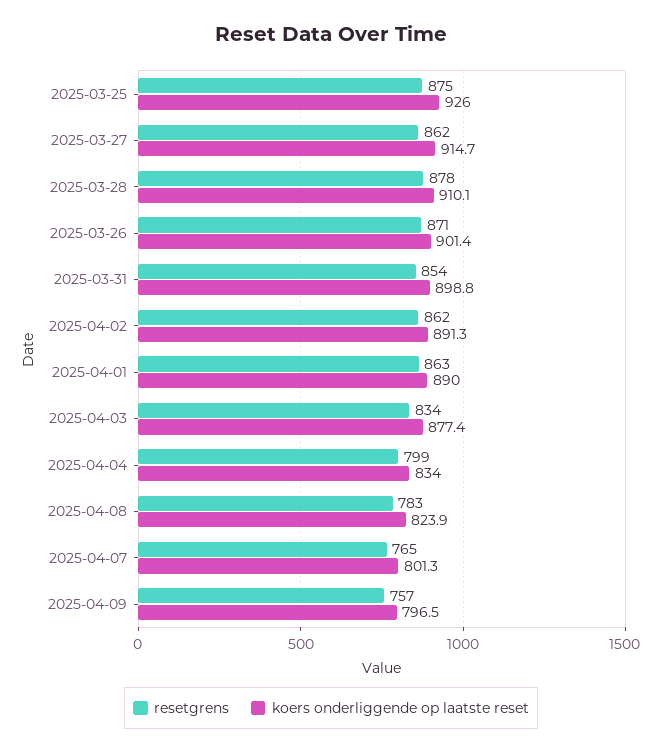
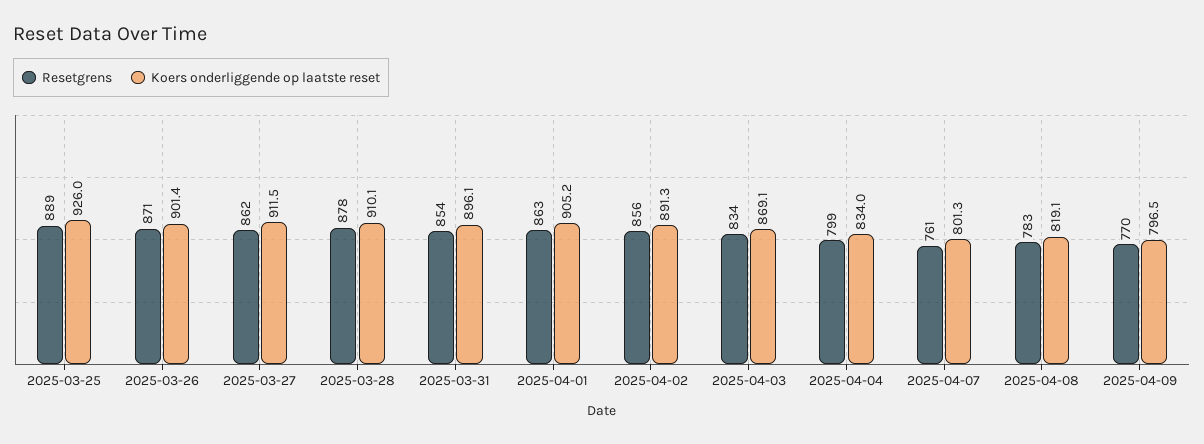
resetgrens, 2025-03-25: 875 -> 889
koers onderliggende op laatste reset, 2025-03-27: 914.7 -> 911.5
koers onderliggende op laatste reset, 2025-03-31: 898.8 -> 896.1
resetgrens, 2025-04-02: 862 -> 856
koers onderliggende op laatste reset, 2025-04-01: 890 -> 905.2
koers onderliggende op laatste reset, 2025-04-03: 877.4 -> 869.1
koers onderliggende op laatste reset, 2025-04-08: 823.9 -> 819.1
resetgrens, 2025-04-07: 765 -> 761
resetgrens, 2025-04-09: 757 -> 770

